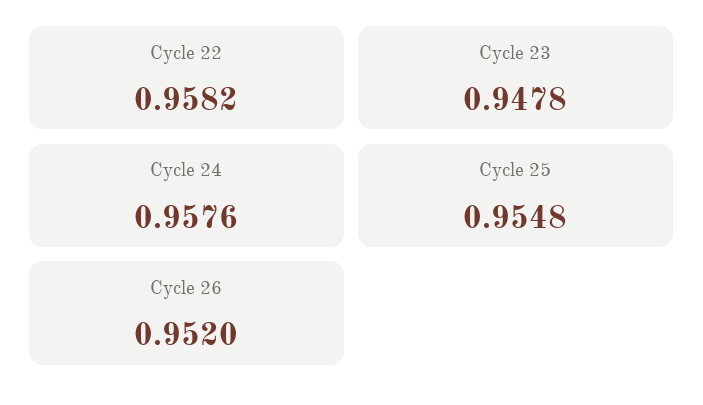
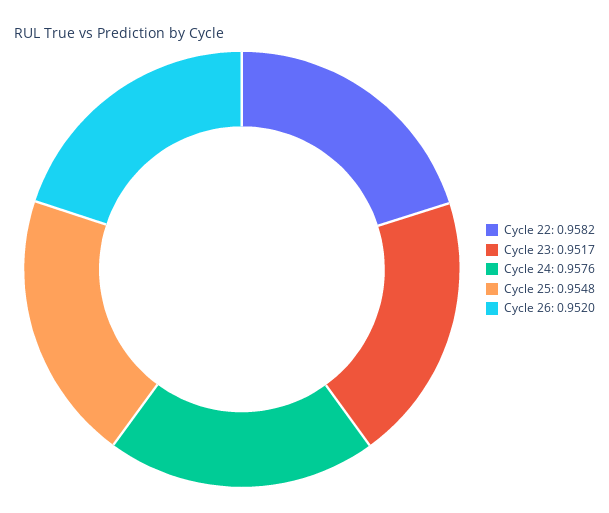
Cycle 23: 0.9478 -> 0.9517

